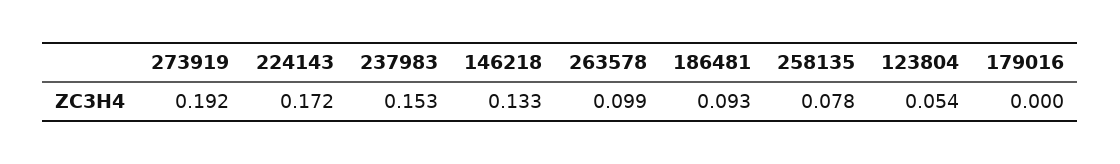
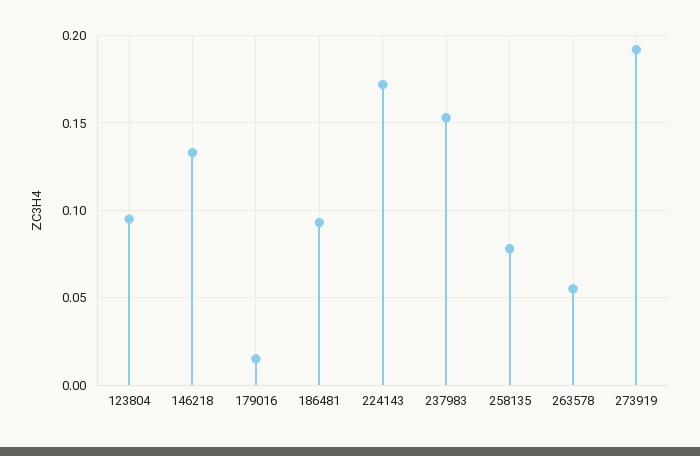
263578: 0.099 -> 0.055
123804: 0.054 -> 0.095
179016: 0 -> 0.015

